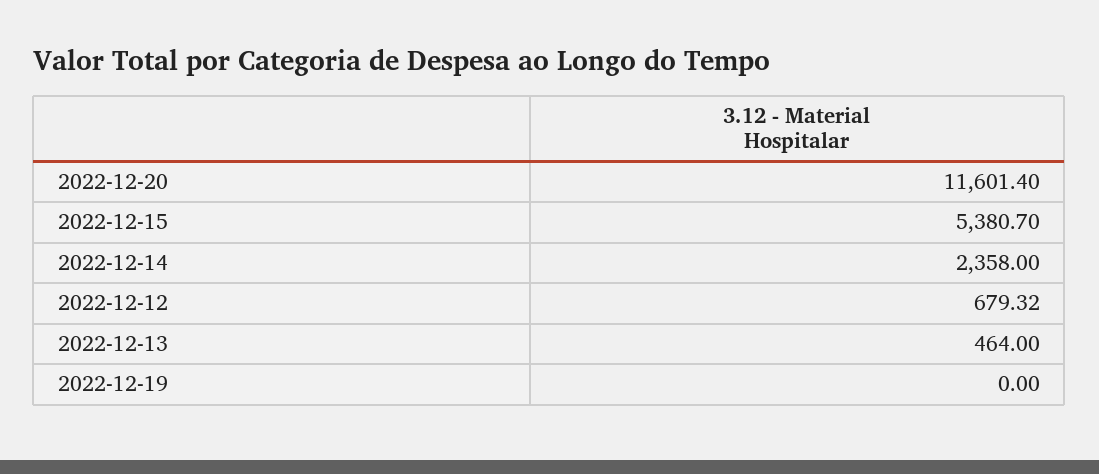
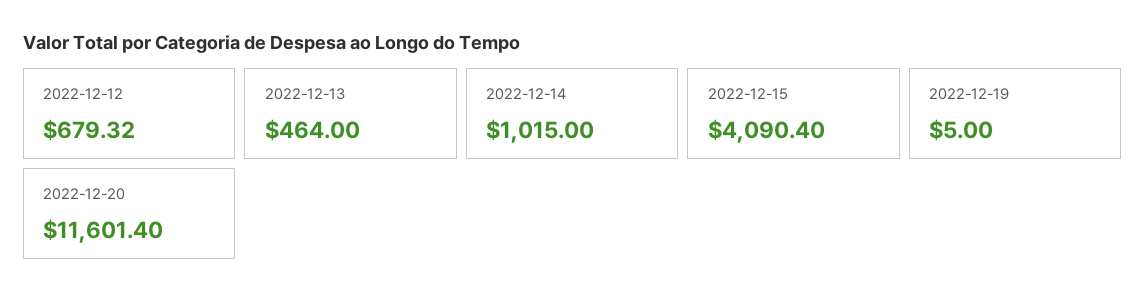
2022-12-15: 5380.7 -> 4090.4
2022-12-14: 2358 -> 1015
2022-12-19: 0 -> 5

